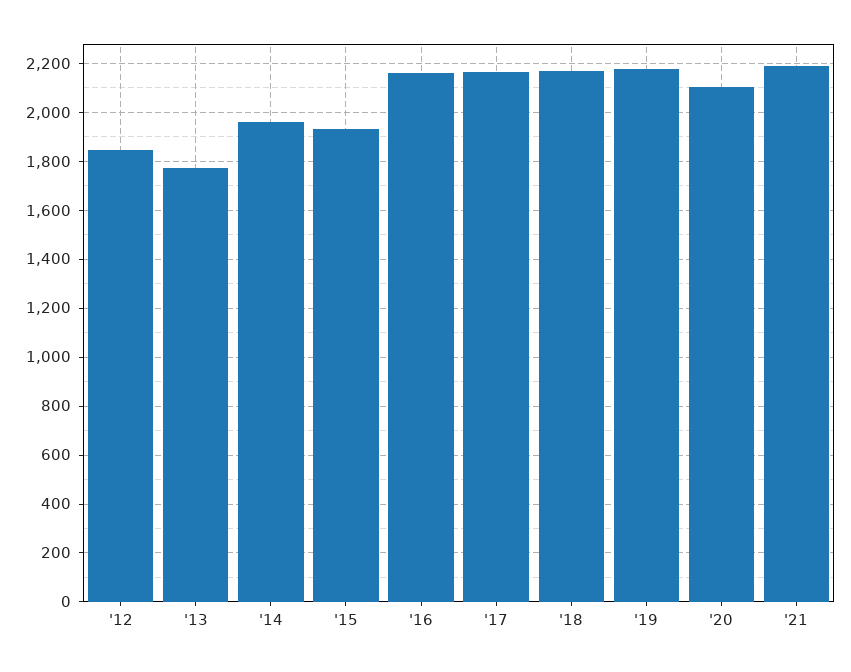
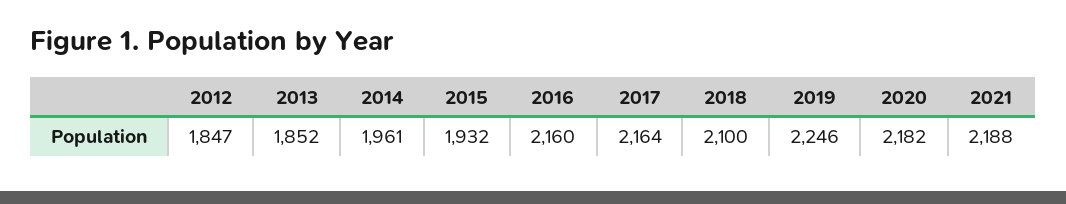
'13: 1775 -> 1852
'18: 2175 -> 2100
'19: 2175 -> 2246
'20: 2100 -> 2182

